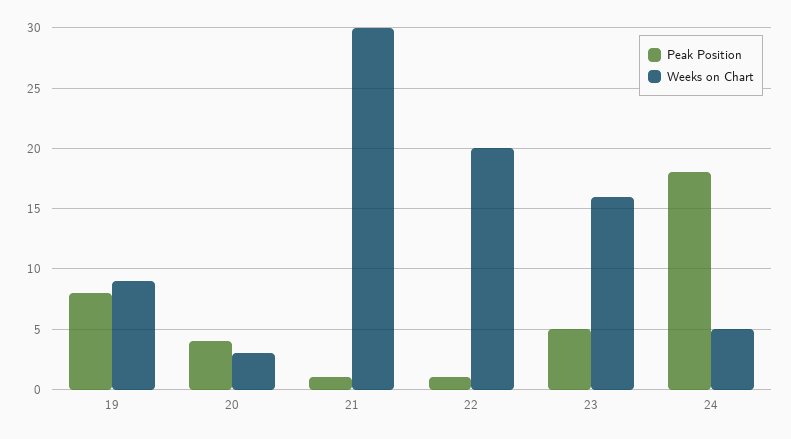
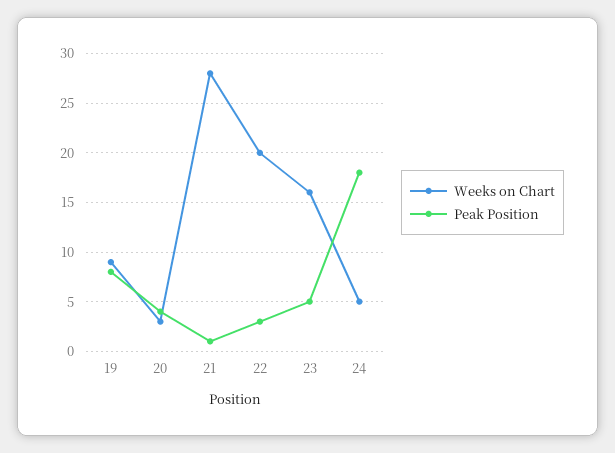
Weeks on Chart, 21: 30 -> 28
Peak Position, 22: 1 -> 3

